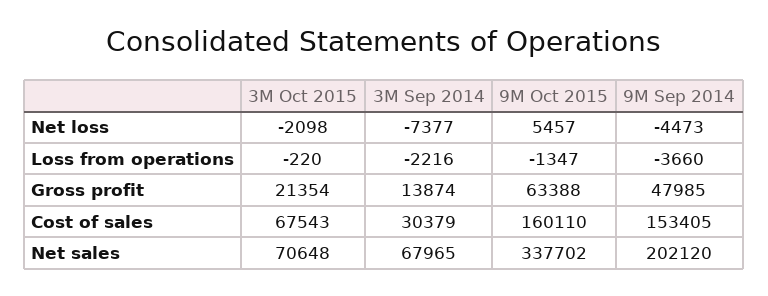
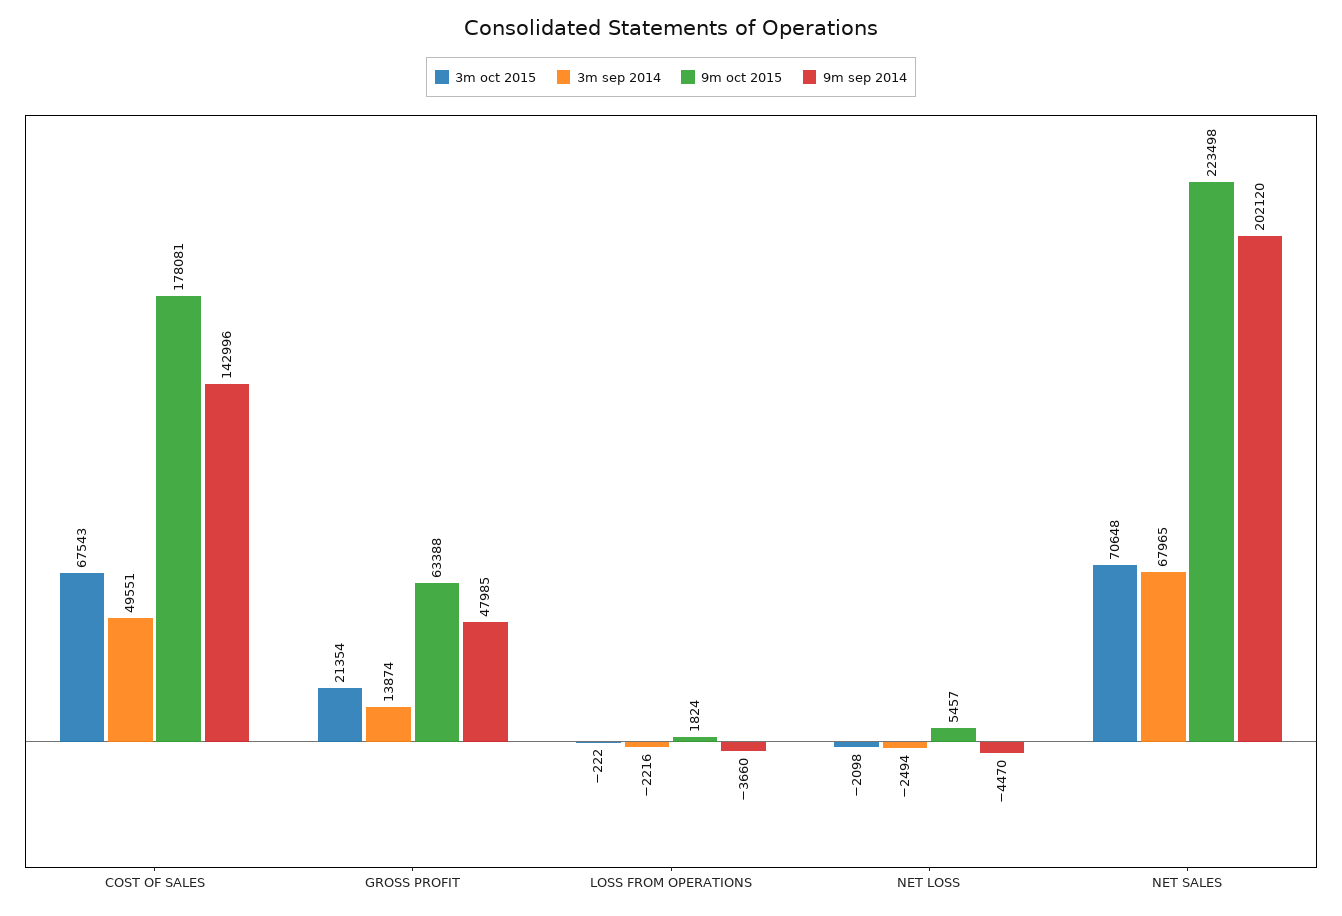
3M Sep 2014, Net loss: -7377 -> -2494
9M Sep 2014, Net loss: -4473 -> -4470
3M Oct 2015, Loss from operations: -220 -> -222
9M Oct 2015, Loss from operations: -1347 -> 1824
3M Sep 2014, Cost of sales: 30379 -> 49551
9M Oct 2015, Cost of sales: 160110 -> 178081
9M Sep 2014, Cost of sales: 153405 -> 142996
9M Oct 2015, Net sales: 337702 -> 223498

